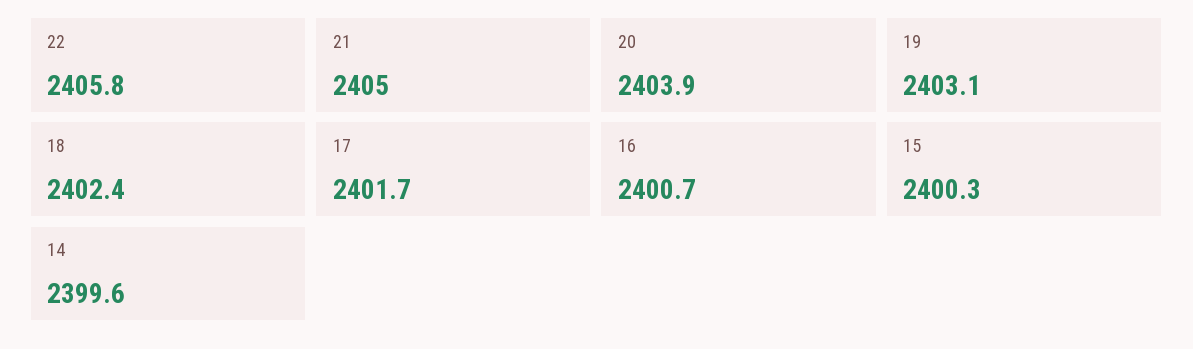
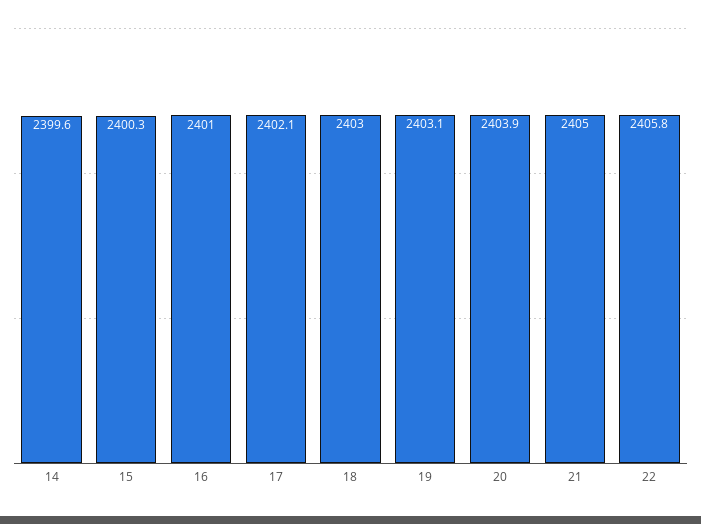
18: 2402.4 -> 2403
17: 2401.7 -> 2402.1
16: 2400.7 -> 2401

